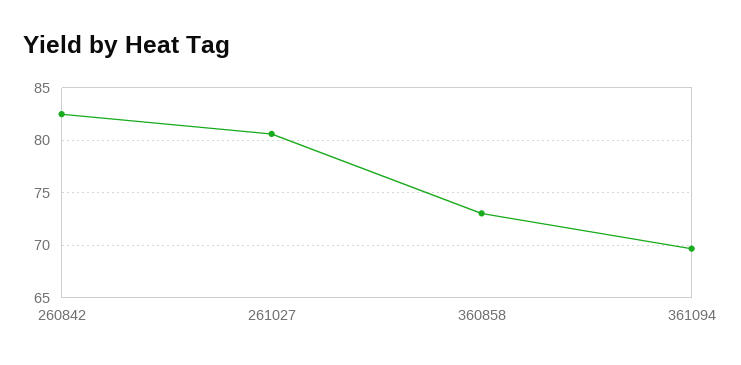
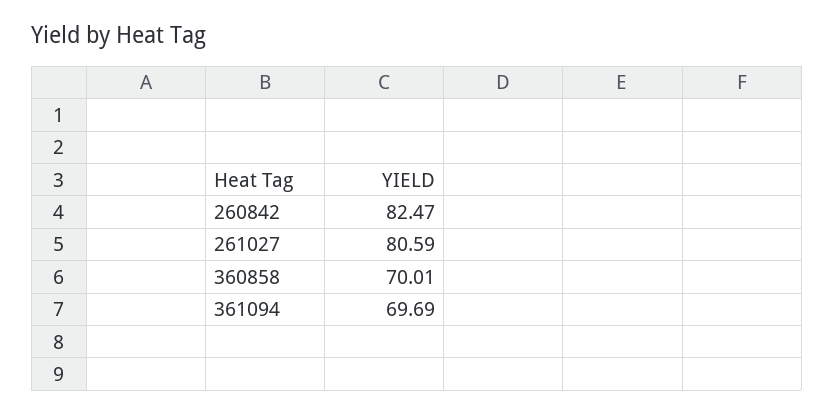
360858: 73 -> 70.01

